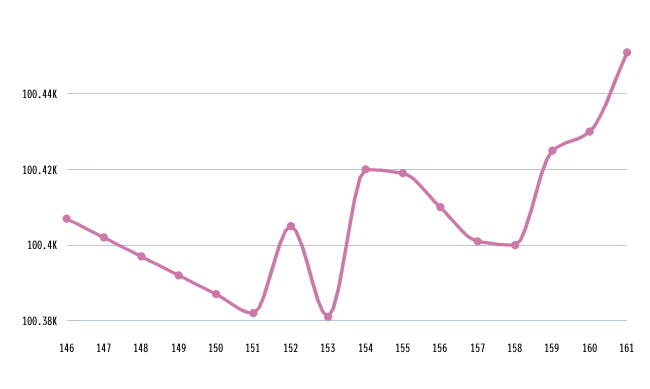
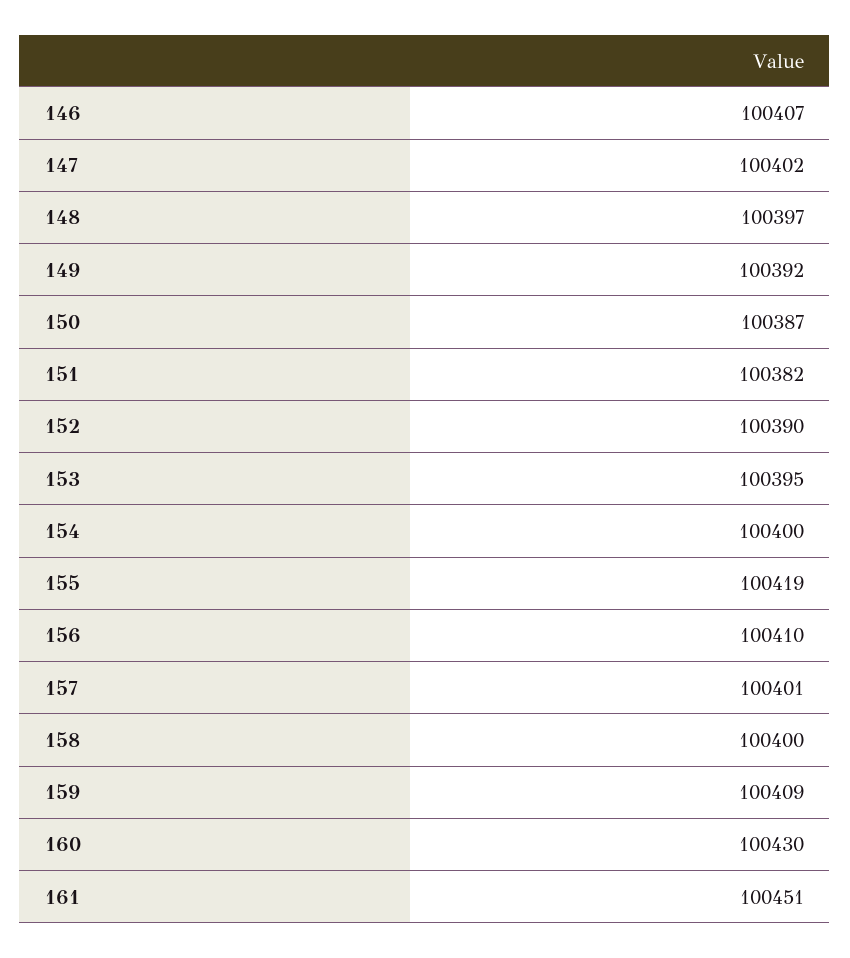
152: 100405 -> 100390
153: 100380 -> 100395
154: 100420 -> 100400
159: 100425 -> 100409

